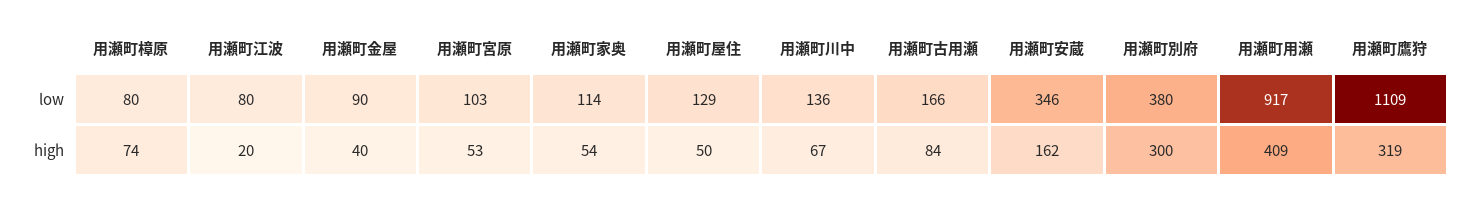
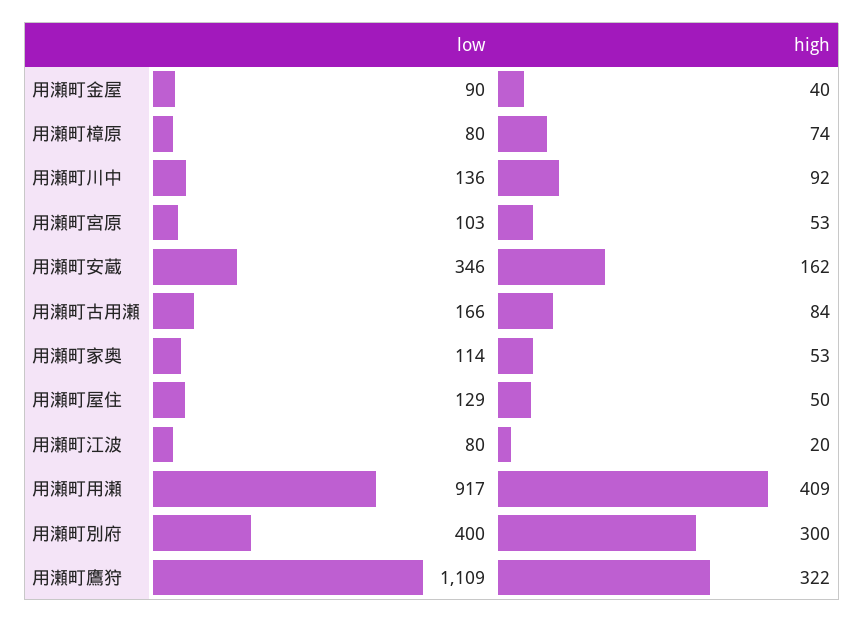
用瀬町別府, low: 380 -> 400
用瀬町家奥, high: 54 -> 53
用瀬町川中, high: 67 -> 92
用瀬町鷹狩, high: 319 -> 322

